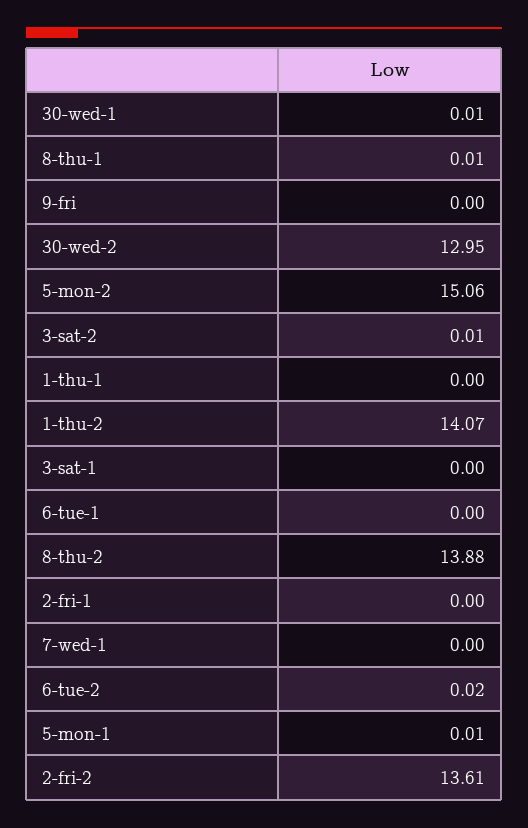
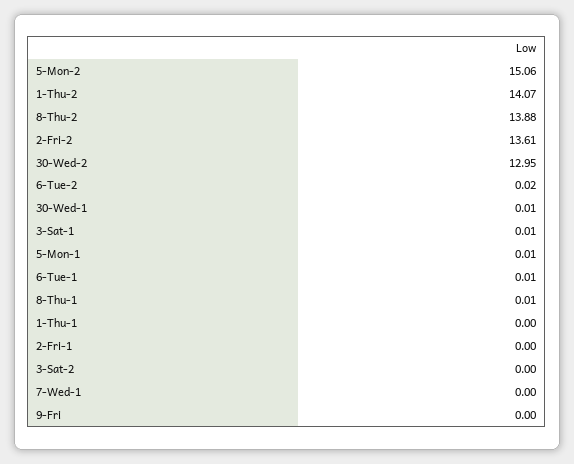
3-sat-2: 0.01 -> 0
3-sat-1: 0 -> 0.01
6-tue-1: 0 -> 0.01

